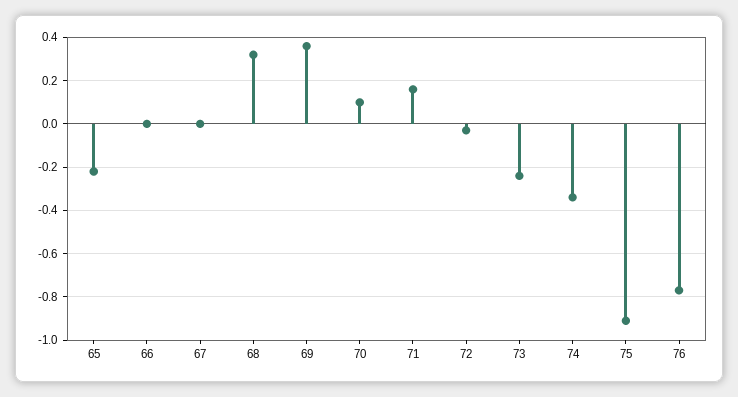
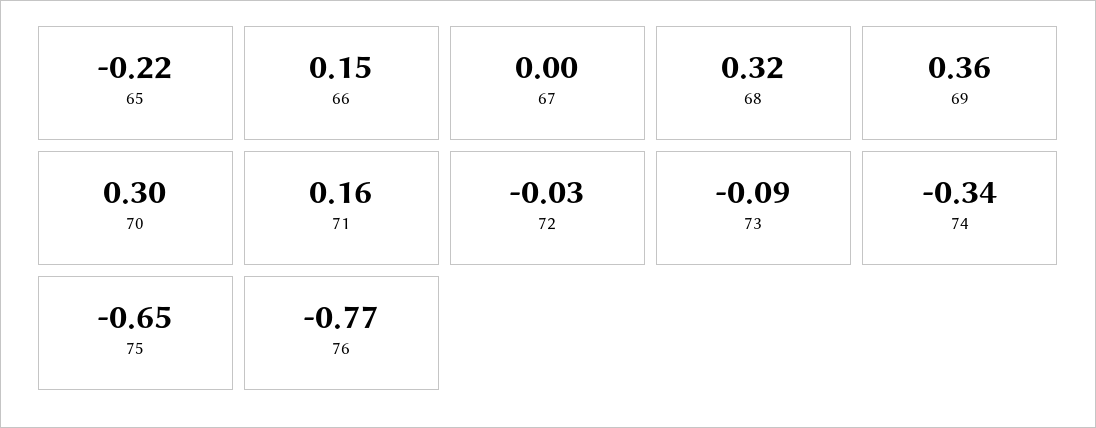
66: 0 -> 0.15
70: 0.1 -> 0.3
73: -0.25 -> -0.09
75: -0.9 -> -0.65

